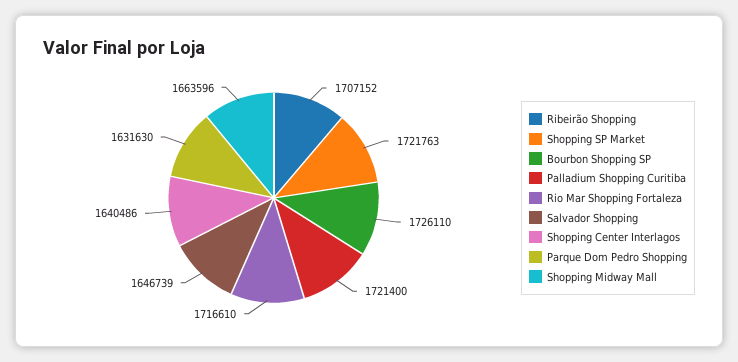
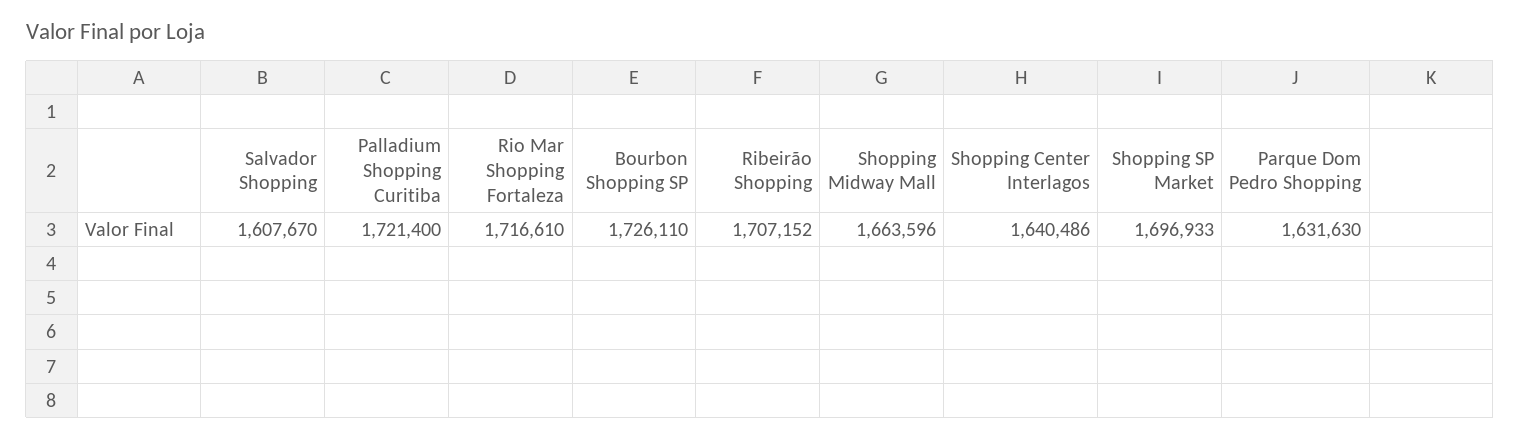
Shopping SP Market: 1721763 -> 1696933
Salvador Shopping: 1646739 -> 1607670

